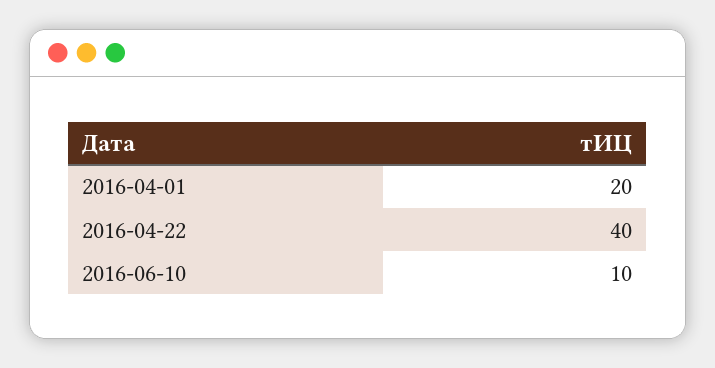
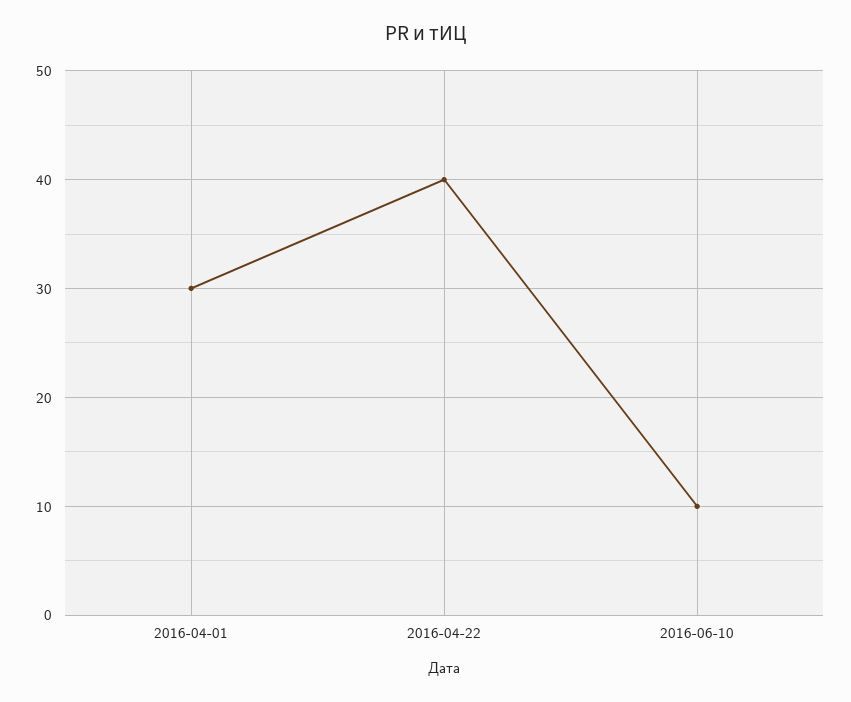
2016-04-01: 20 -> 30

